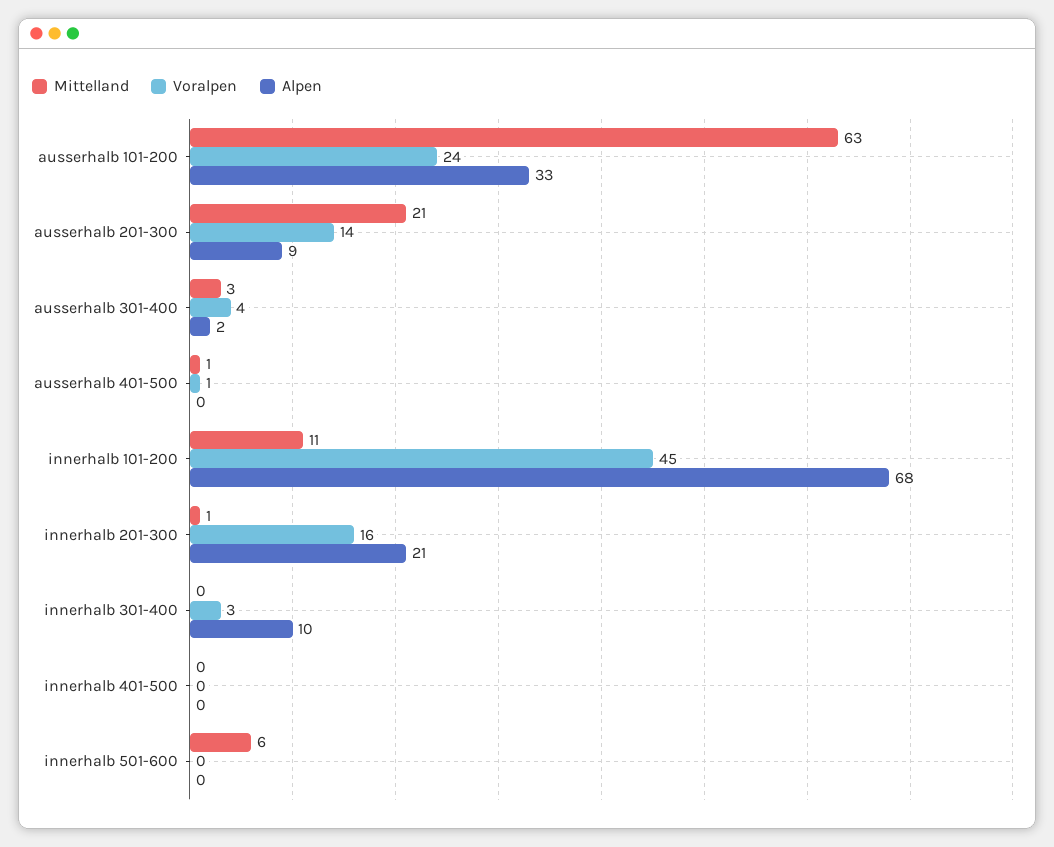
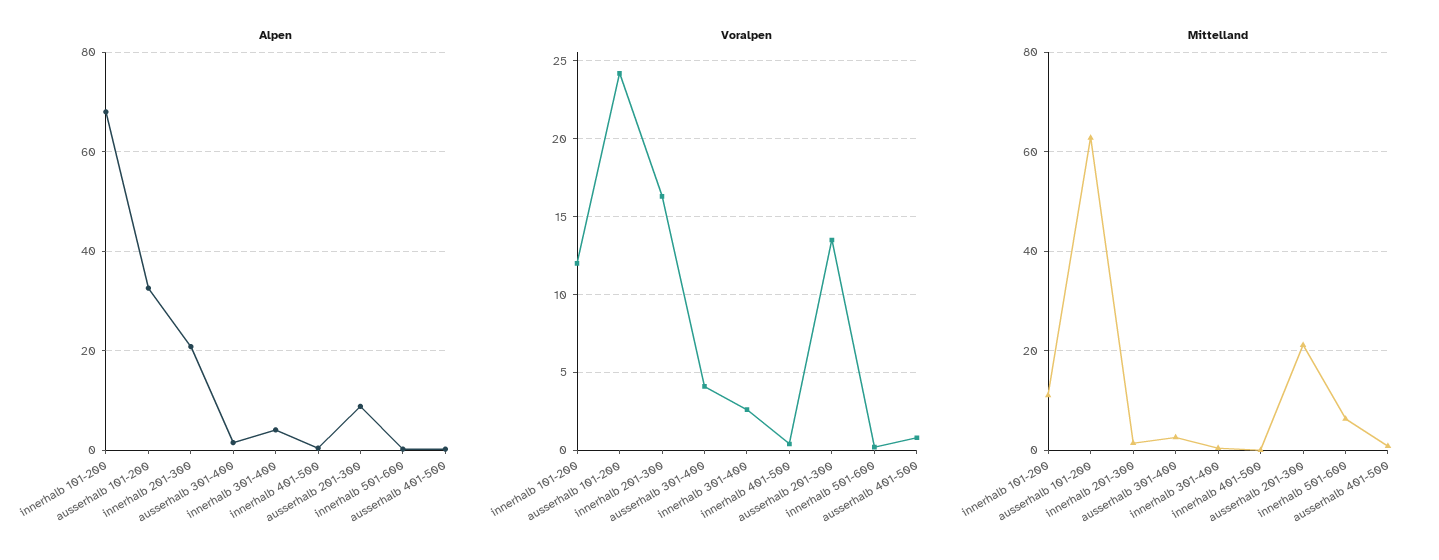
Voralpen, innerhalb 101-200: 45 -> 12
Alpen, innerhalb 301-400: 10 -> 4

